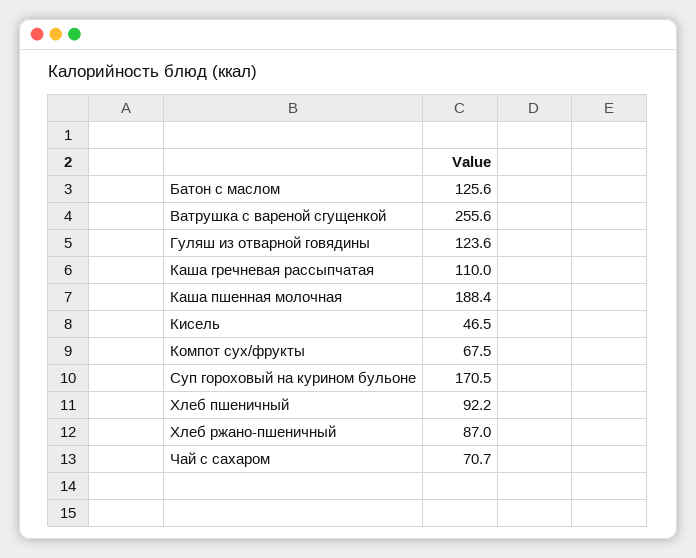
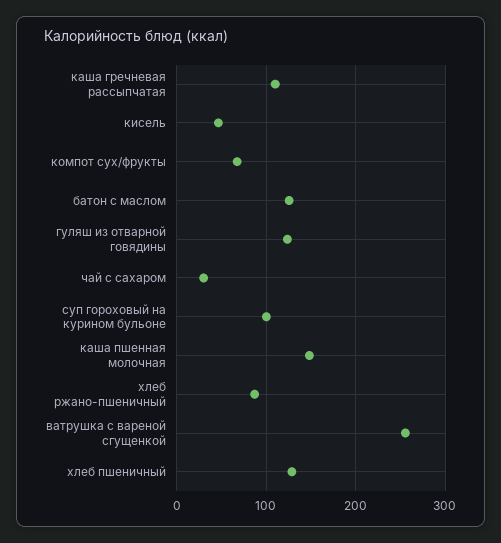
Каша пшенная молочная: 188.4 -> 150
Суп гороховый на курином бульоне: 170.5 -> 100
Хлеб пшеничный: 92.2 -> 130
Чай с сахаром: 70.7 -> 30

